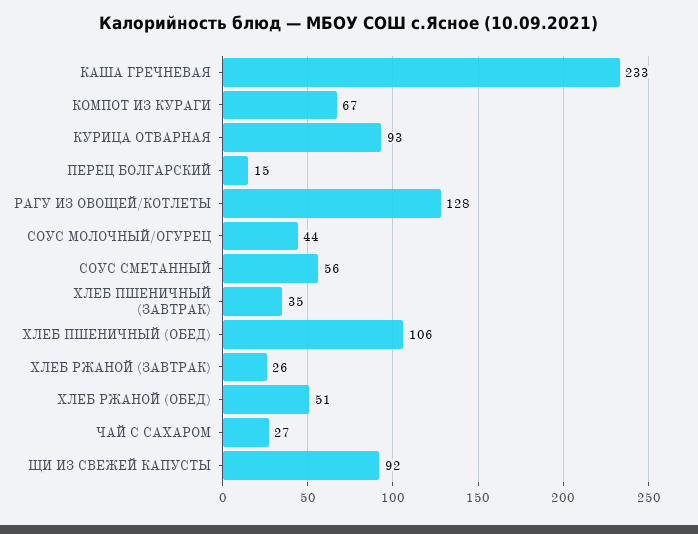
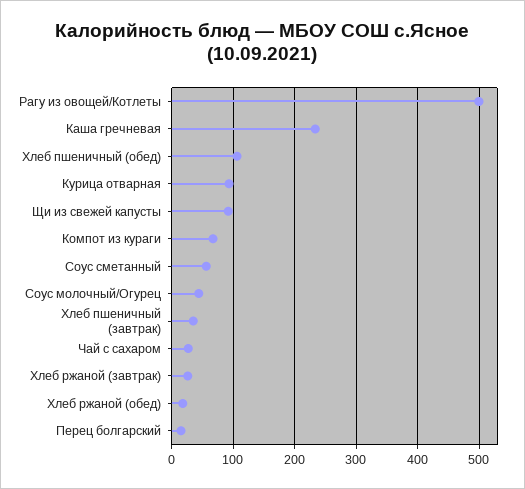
РАГУ ИЗ ОВОЩЕЙ/КОТЛЕТЫ: 128 -> 500
ХЛЕБ РЖАНОЙ (ОБЕД): 51 -> 20

